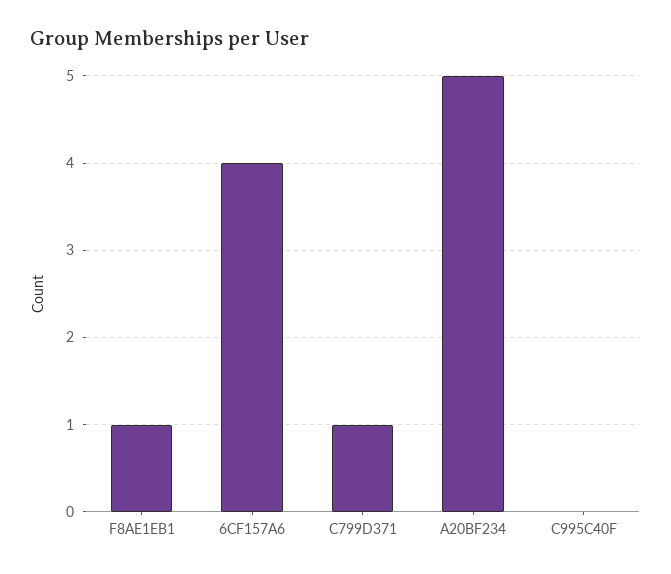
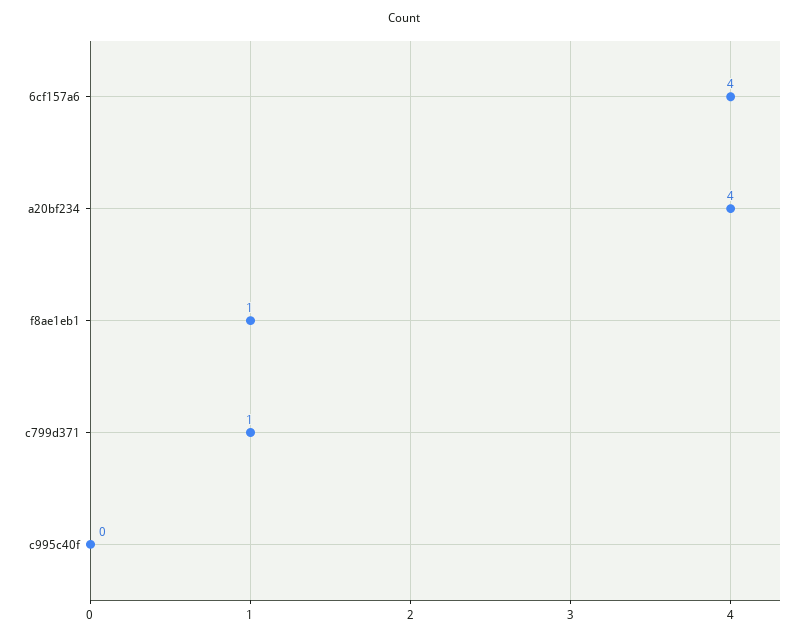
A20BF234: 5 -> 4

